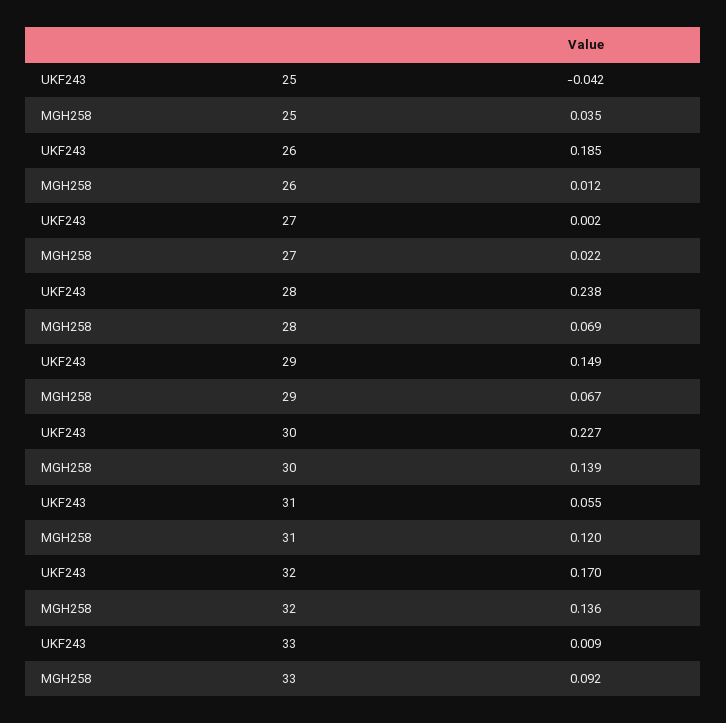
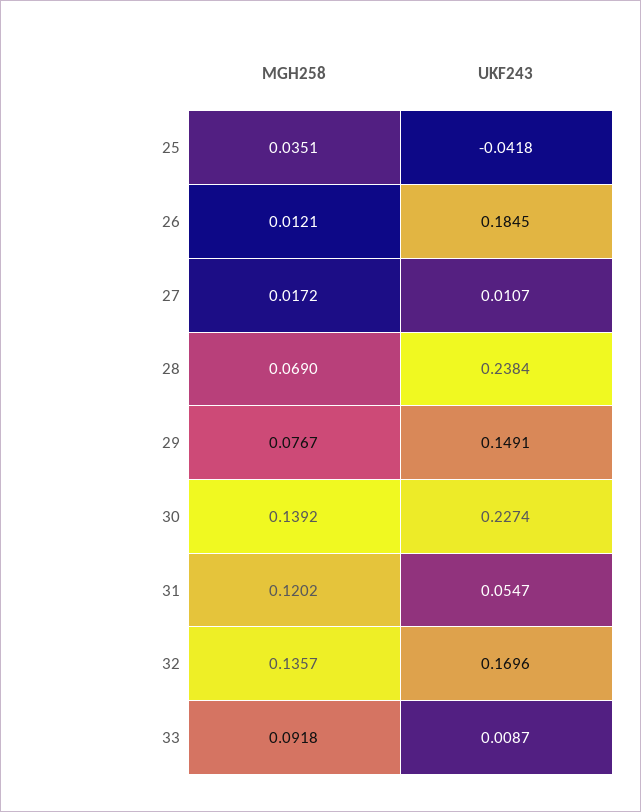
UKF243, 27: 0.002 -> 0.0107
MGH258, 27: 0.022 -> 0.0172
MGH258, 29: 0.067 -> 0.0767

